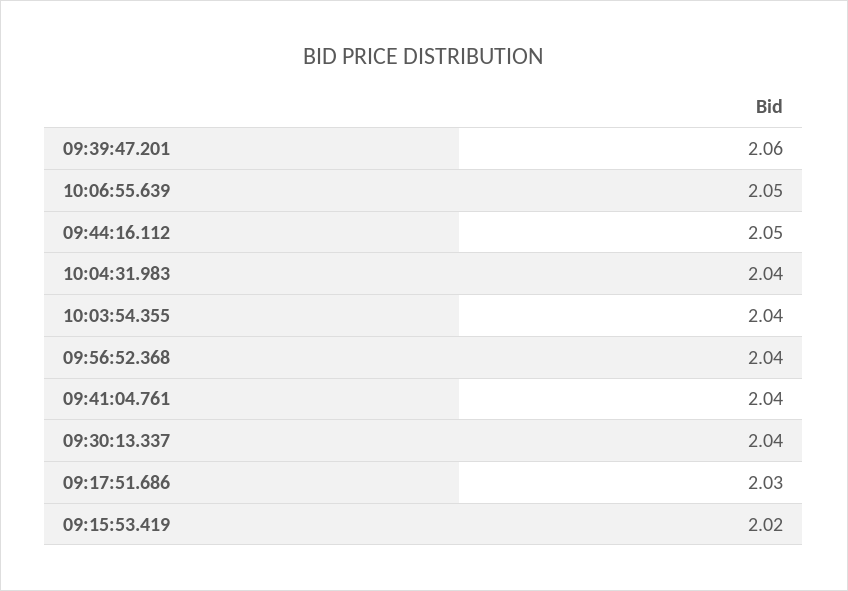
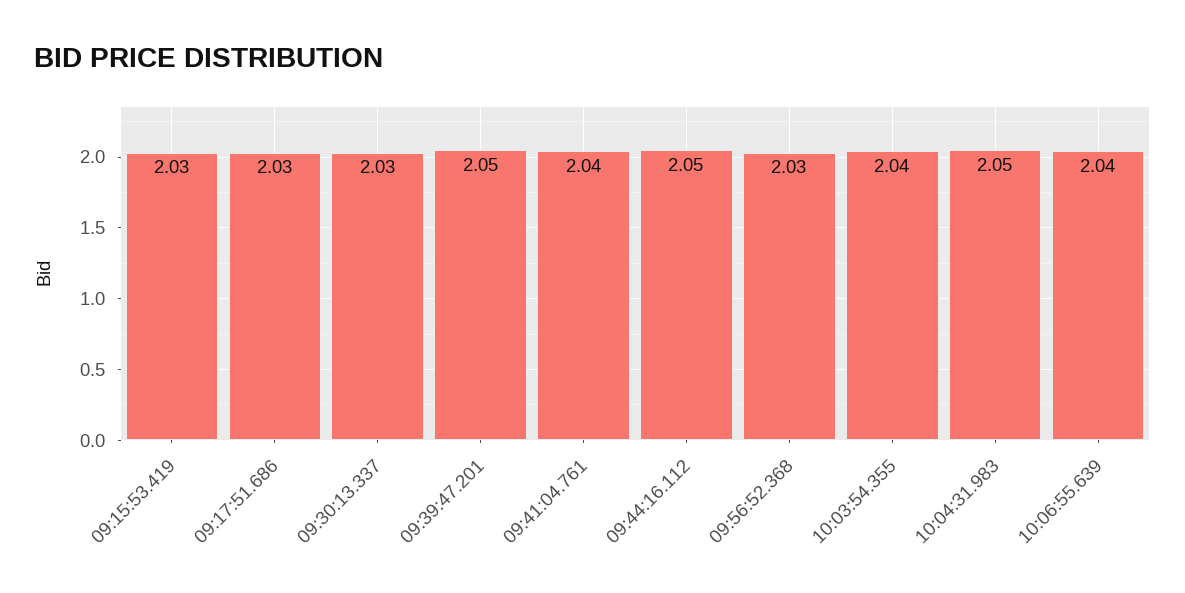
09:39:47.201: 2.06 -> 2.05
10:06:55.639: 2.05 -> 2.04
10:04:31.983: 2.04 -> 2.05
09:56:52.368: 2.04 -> 2.03
09:30:13.337: 2.04 -> 2.03
09:15:53.419: 2.02 -> 2.03

